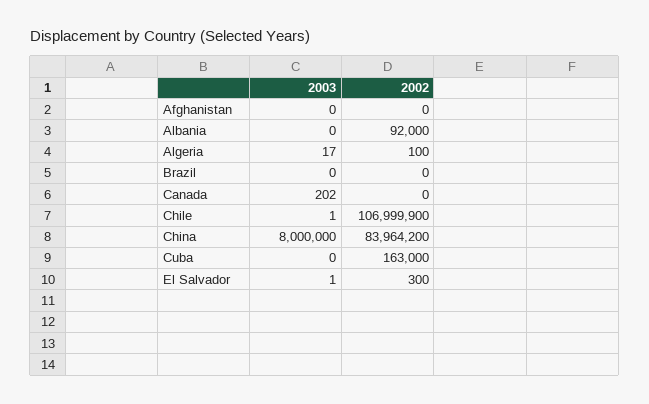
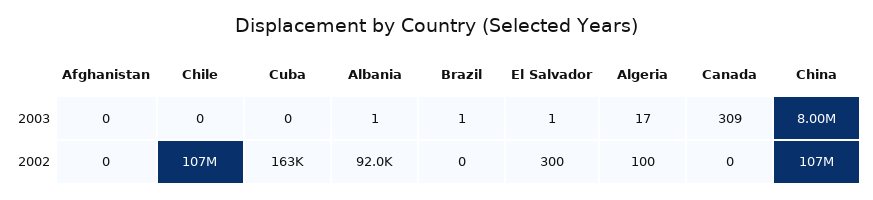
2003, Albania: 0 -> 1
2003, Brazil: 0 -> 1
2003, Canada: 202 -> 309
2003, Chile: 1 -> 0
2002, China: 83964200 -> 107000000

